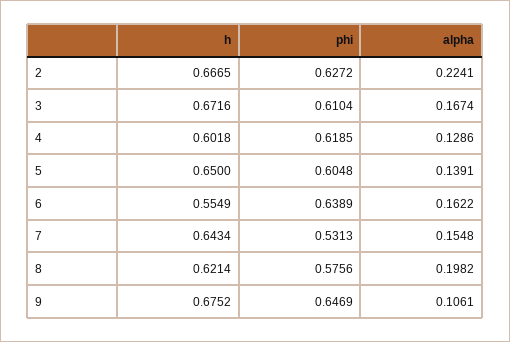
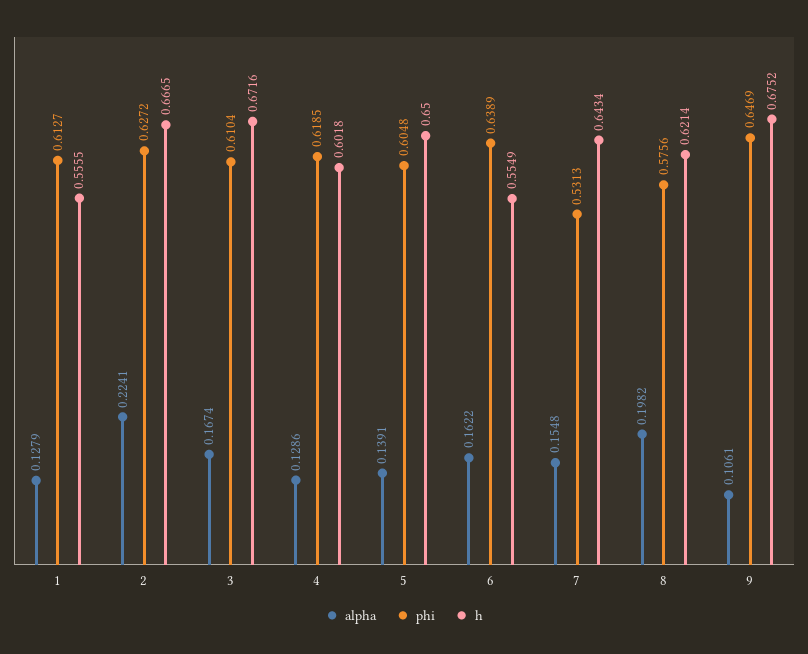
alpha, 1: none -> 0.1279
phi, 1: none -> 0.6127
h, 1: none -> 0.5555

